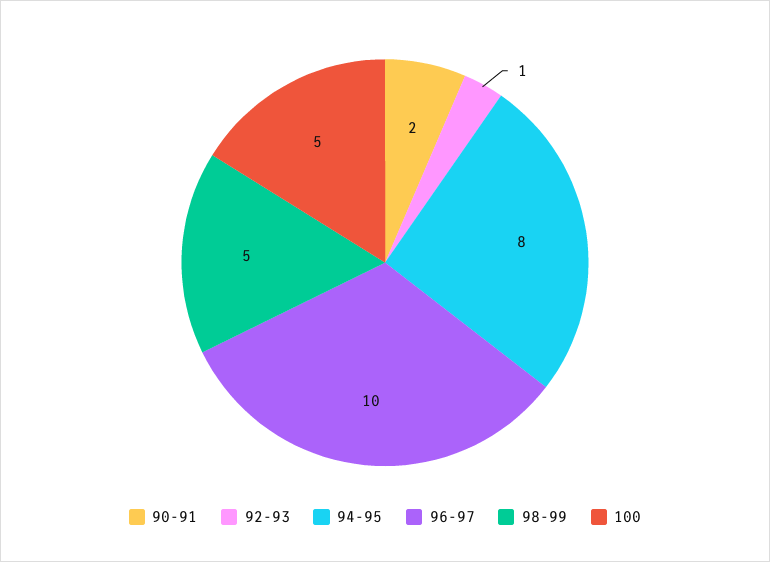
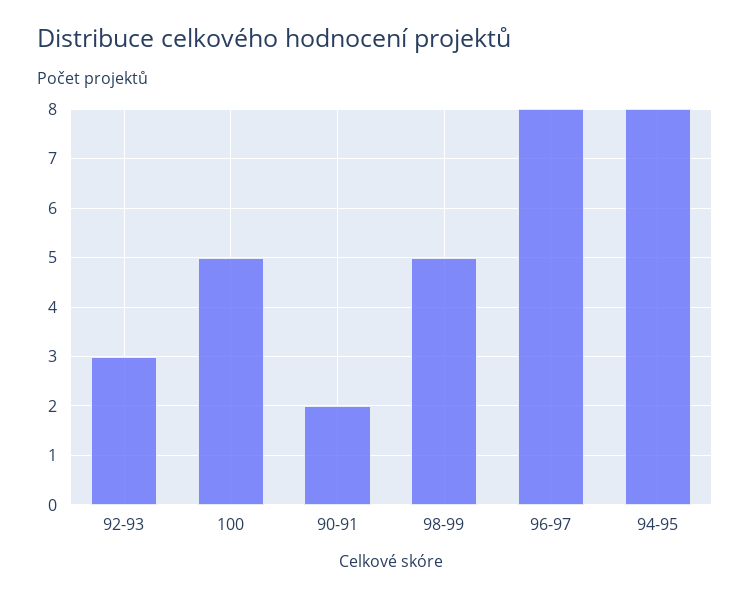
92-93: 1 -> 3
96-97: 10 -> 8

